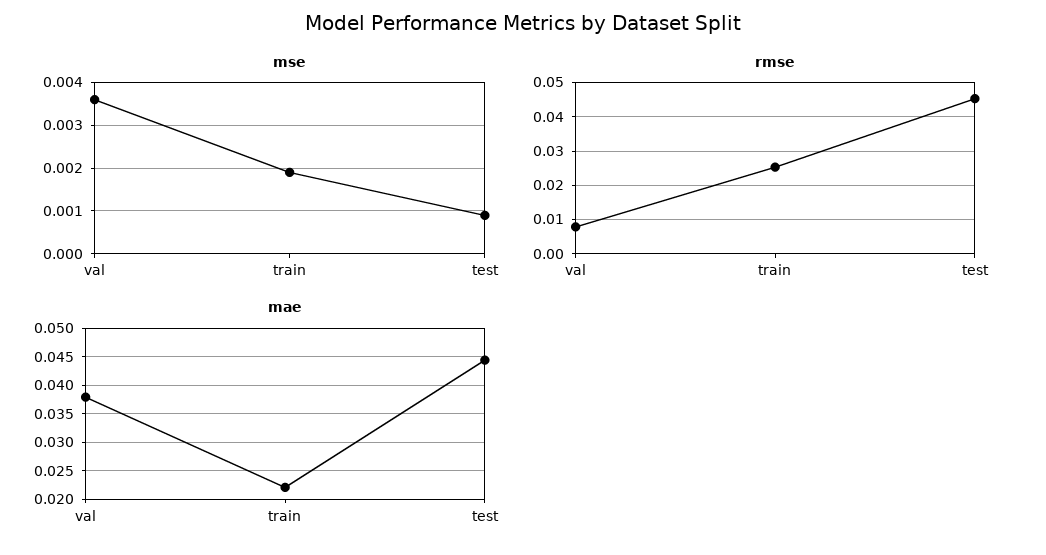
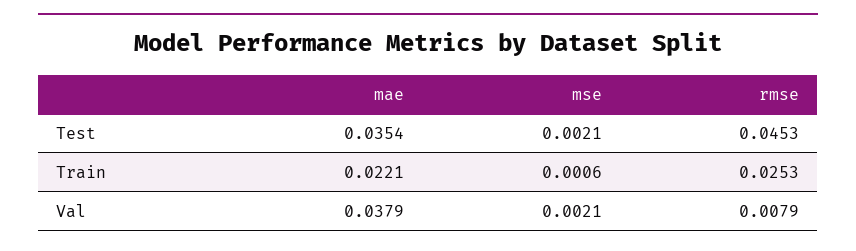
mse, val: 0.0035 -> 0.0021
mse, train: 0.002 -> 0.0006
mse, test: 0.001 -> 0.0021
mae, test: 0.045 -> 0.0354

